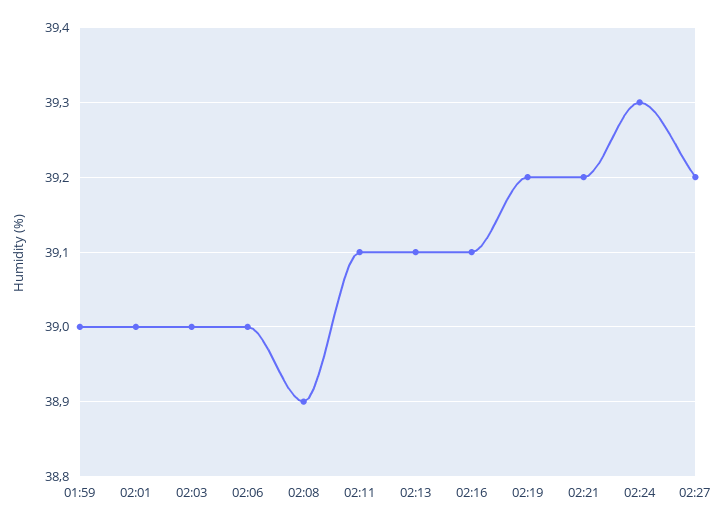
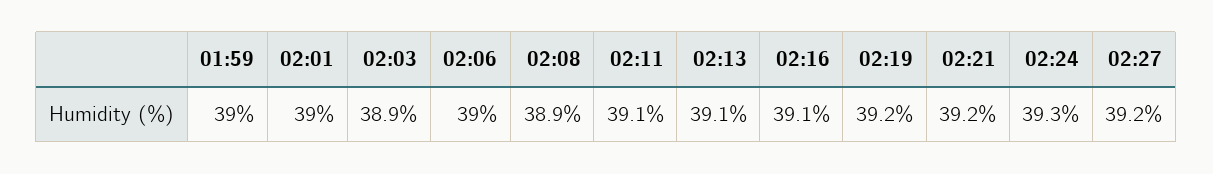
02:03: 39 -> 38.9

